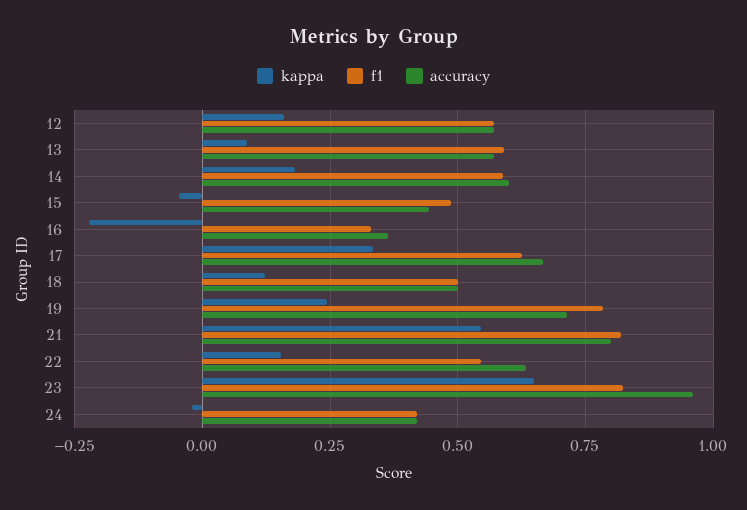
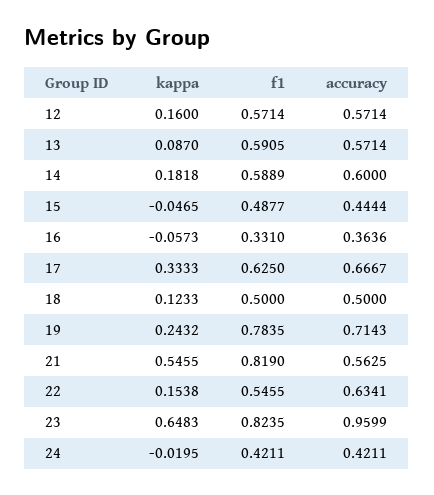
kappa, 16: -0.225 -> -0.0573
accuracy, 21: 0.8 -> 0.5625

